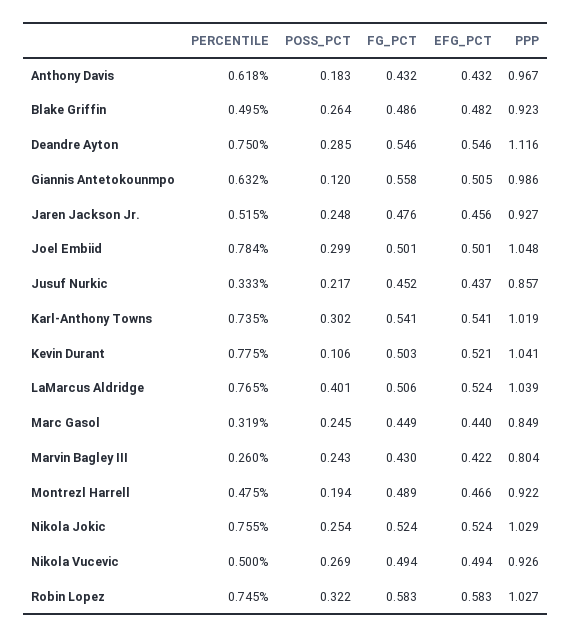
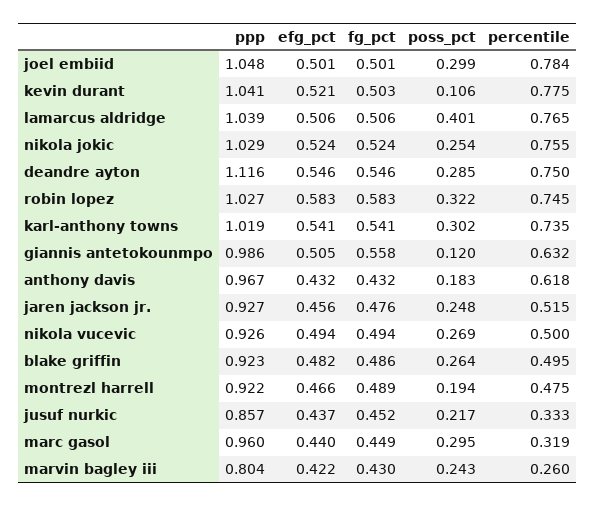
EFG_PCT, LaMarcus Aldridge: 0.524 -> 0.506
POSS_PCT, Marc Gasol: 0.245 -> 0.295
PPP, Marc Gasol: 0.849 -> 0.96

